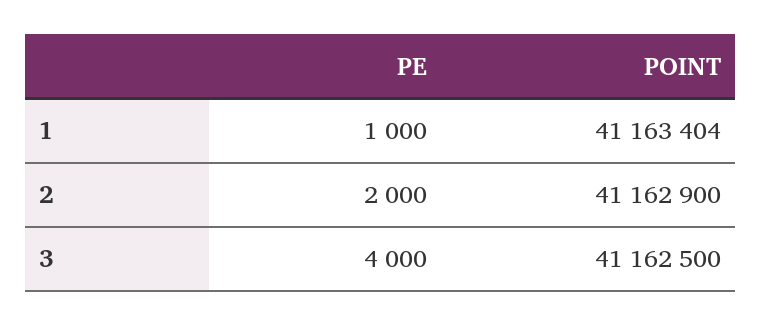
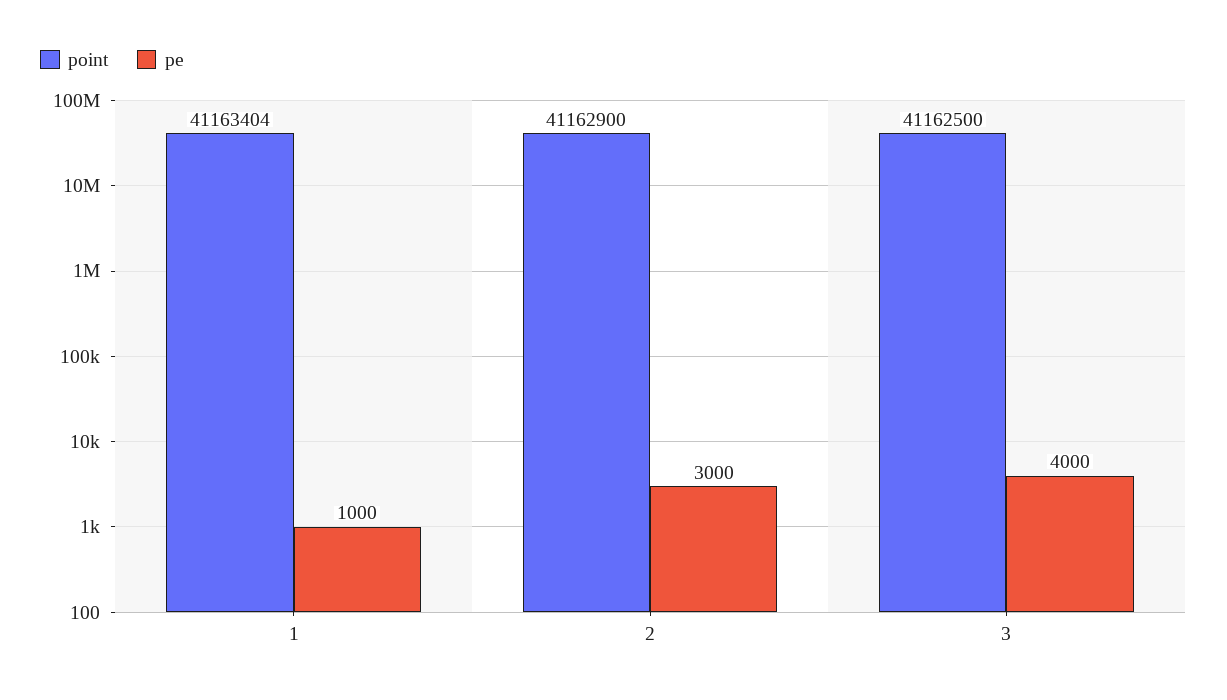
PE, 2: 2000 -> 3000

